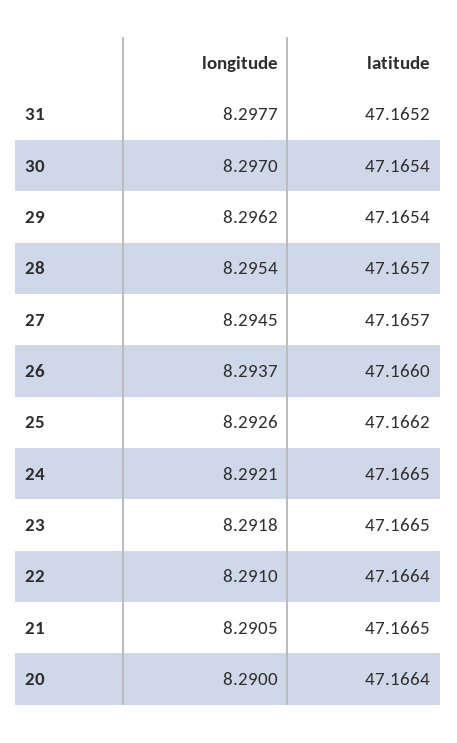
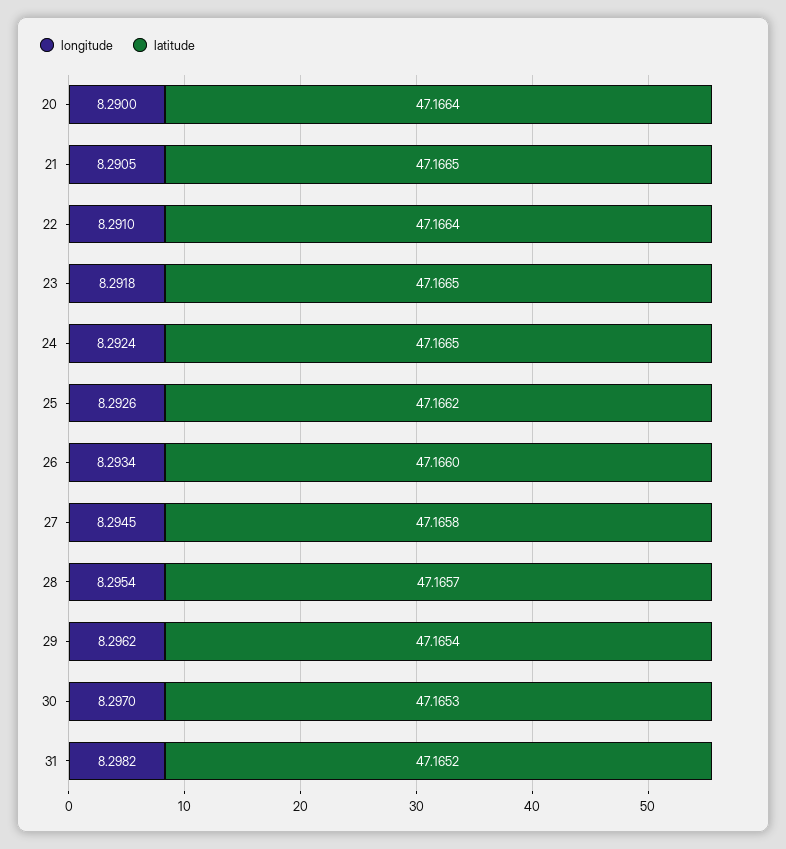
longitude, 31: 8.2977 -> 8.2982
latitude, 30: 47.1654 -> 47.1653
latitude, 27: 47.1657 -> 47.1658
longitude, 26: 8.2937 -> 8.2934
longitude, 24: 8.2921 -> 8.2924

